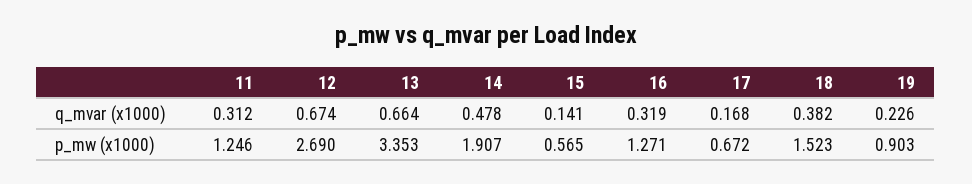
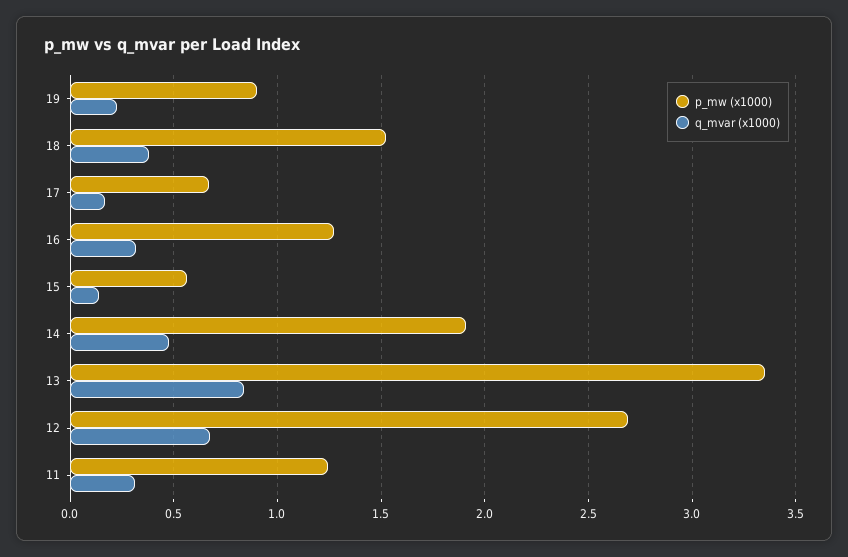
q_mvar (x1000), 13: 0.664 -> 0.85

